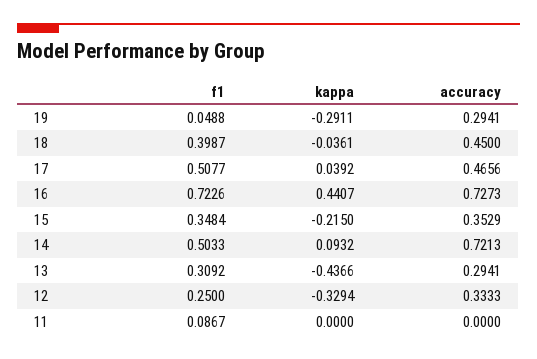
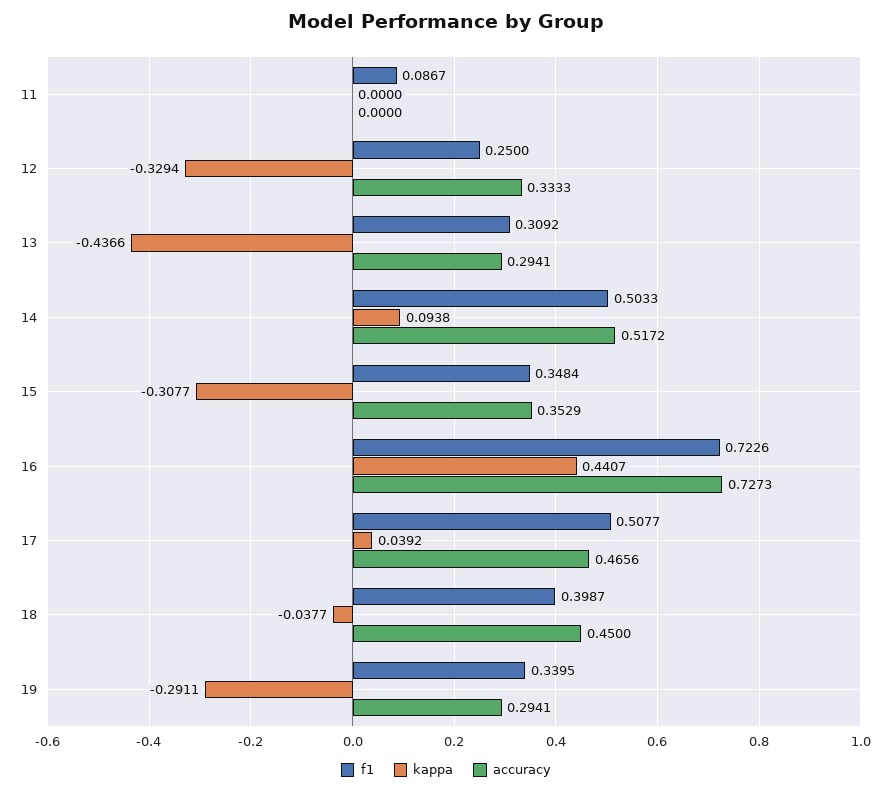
f1, 19: 0.0488 -> 0.3395
kappa, 18: -0.0361 -> -0.0377
kappa, 15: -0.215 -> -0.3077
kappa, 14: 0.0932 -> 0.0938
accuracy, 14: 0.7213 -> 0.5172

